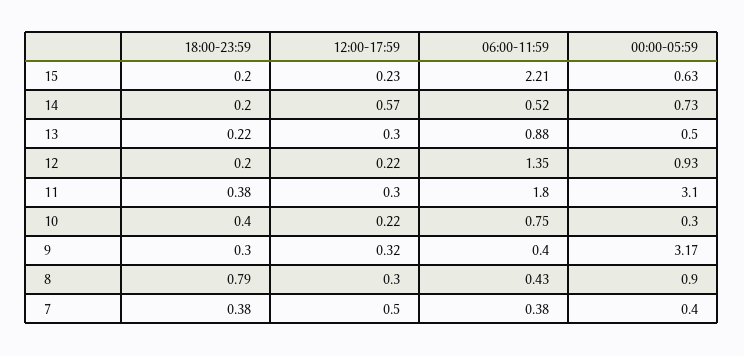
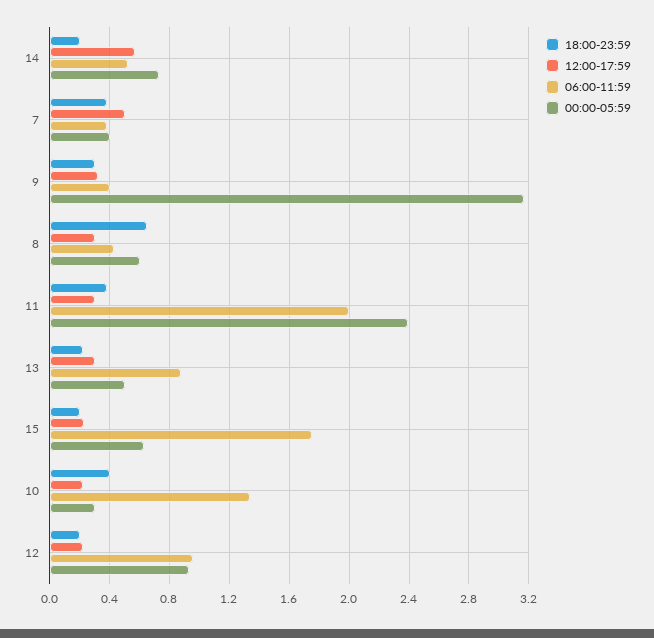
06:00-11:59, 15: 2.21 -> 1.75
06:00-11:59, 12: 1.35 -> 0.95
06:00-11:59, 11: 1.8 -> 2
00:00-05:59, 11: 3.1 -> 2.4
06:00-11:59, 10: 0.75 -> 1.35
18:00-23:59, 8: 0.79 -> 0.65
00:00-05:59, 8: 0.9 -> 0.6

